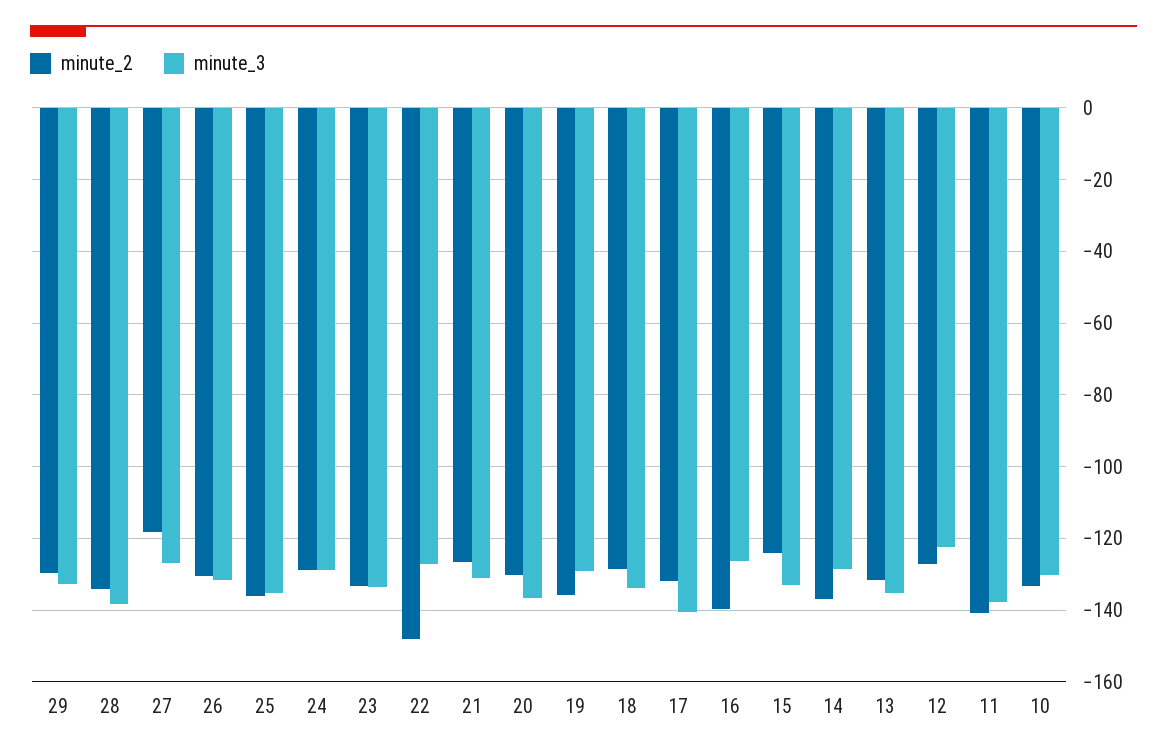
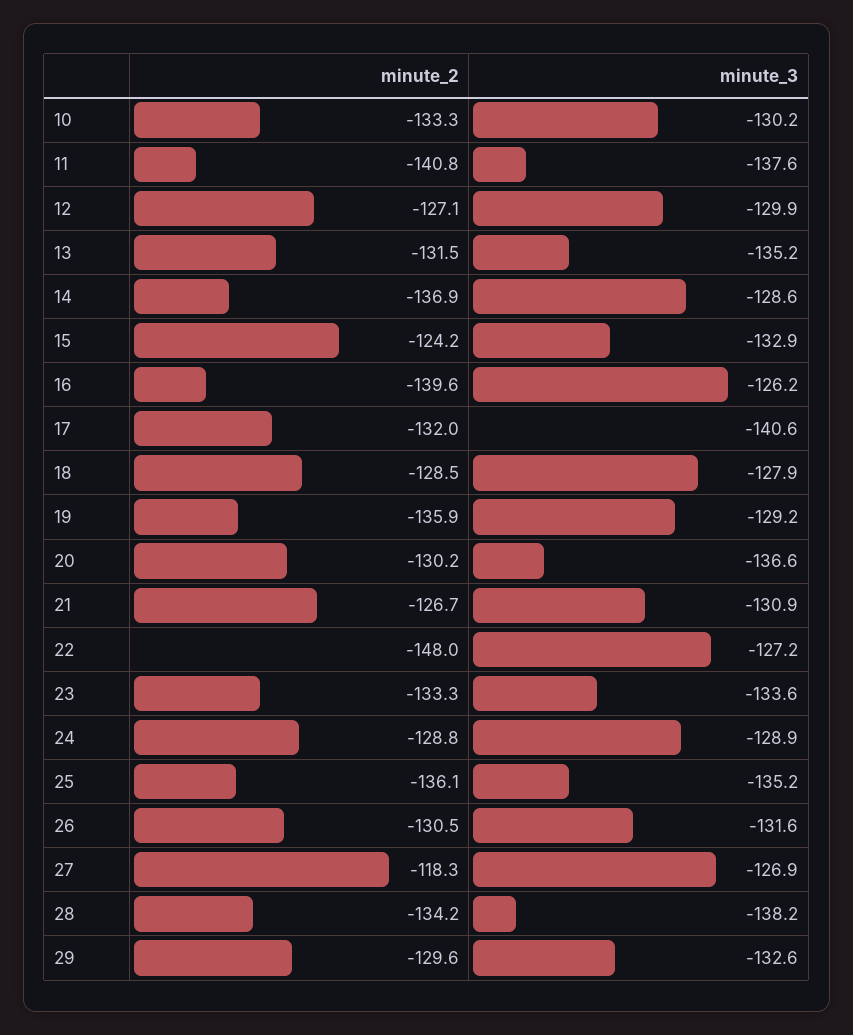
minute_3, 18: -134 -> -127.9
minute_3, 12: -122 -> -129.9

